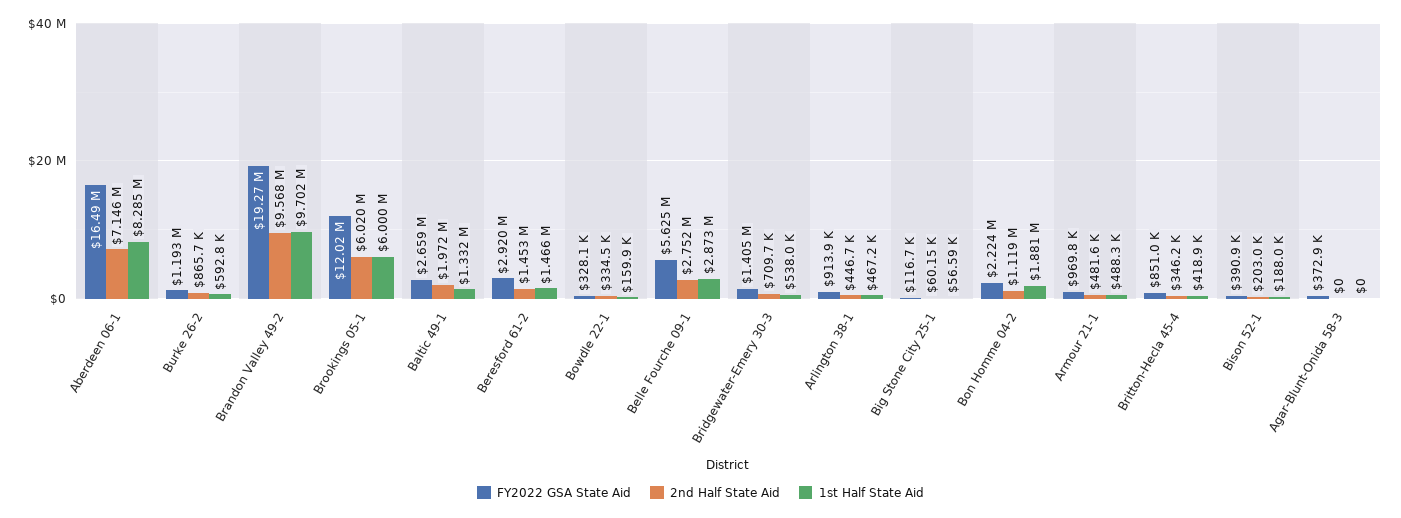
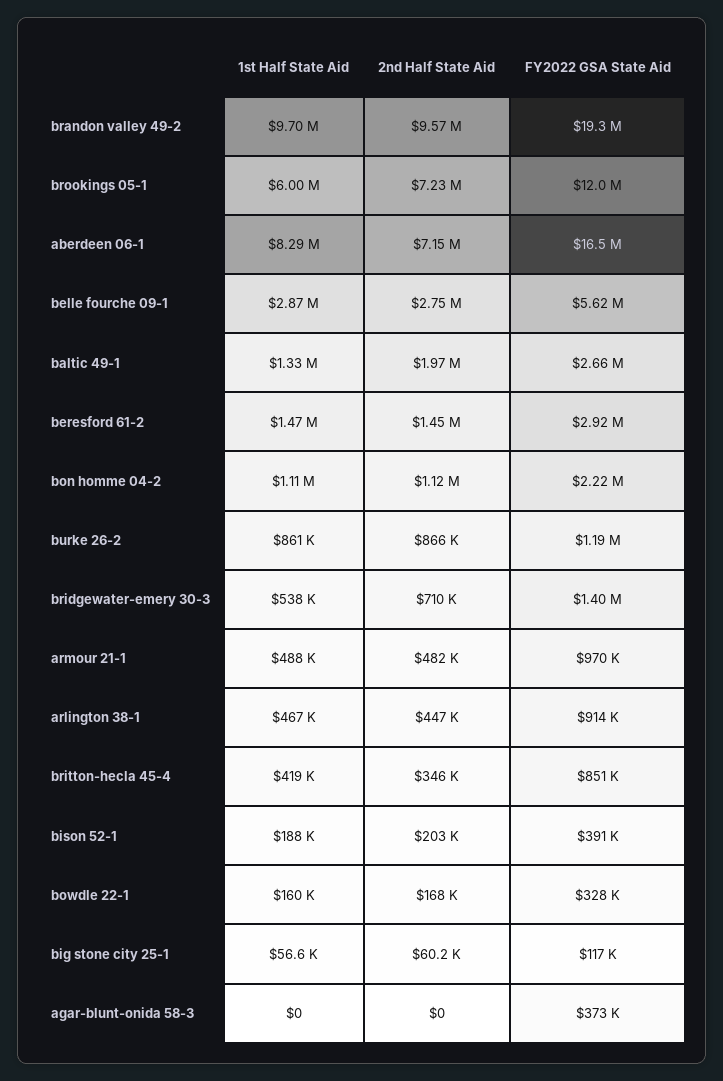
1st Half State Aid, Burke 26-2: 592800 -> 861000
2nd Half State Aid, Brookings 05-1: 6020000 -> 7230000
2nd Half State Aid, Bowdle 22-1: 334500 -> 168000
1st Half State Aid, Bon Homme 04-2: 1881000 -> 1110000

